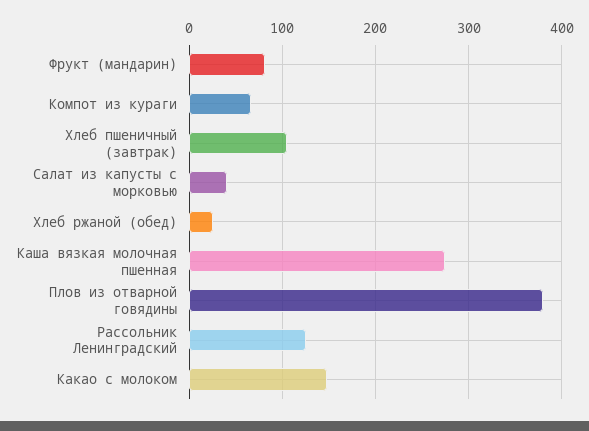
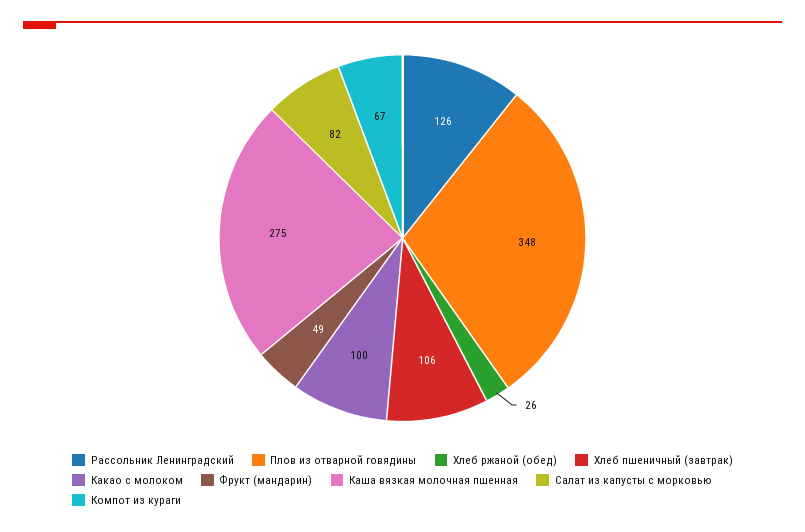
Фрукт (мандарин): 80 -> 49
Салат из капусты с морковью: 40 -> 82
Плов из отварной говядины: 380 -> 348
Какао с молоком: 150 -> 100

